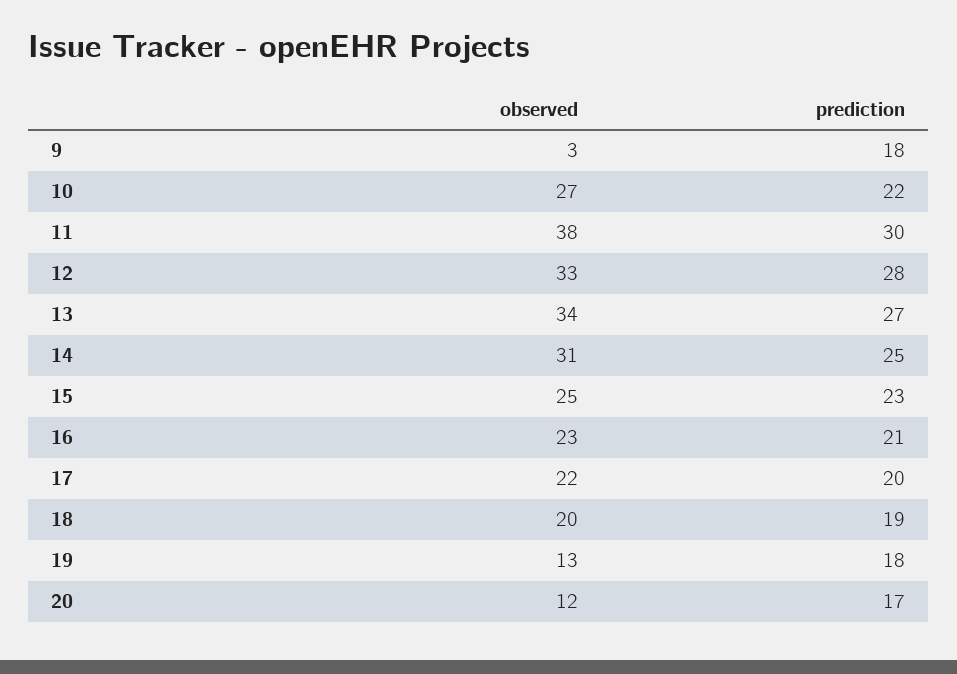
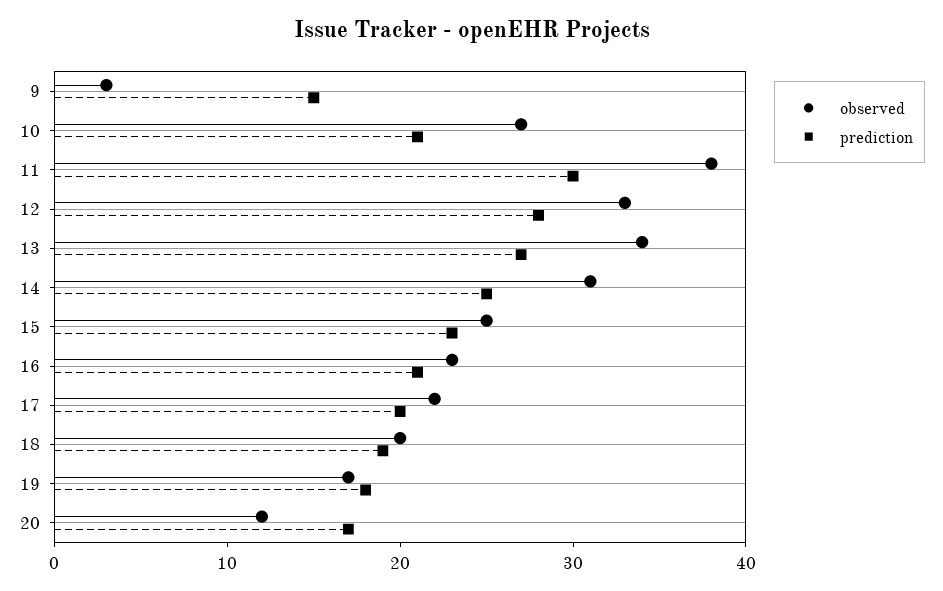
prediction, 9: 18 -> 15
prediction, 10: 22 -> 21
observed, 19: 13 -> 17

